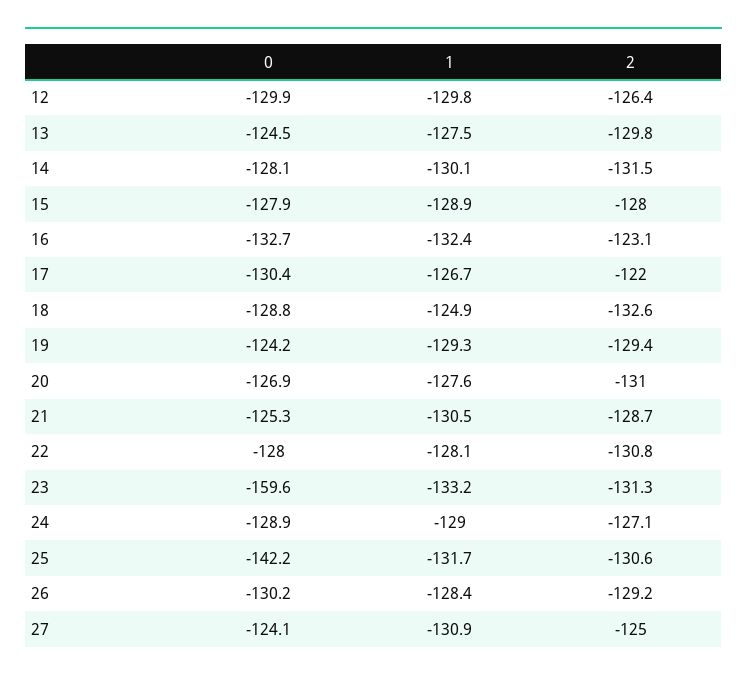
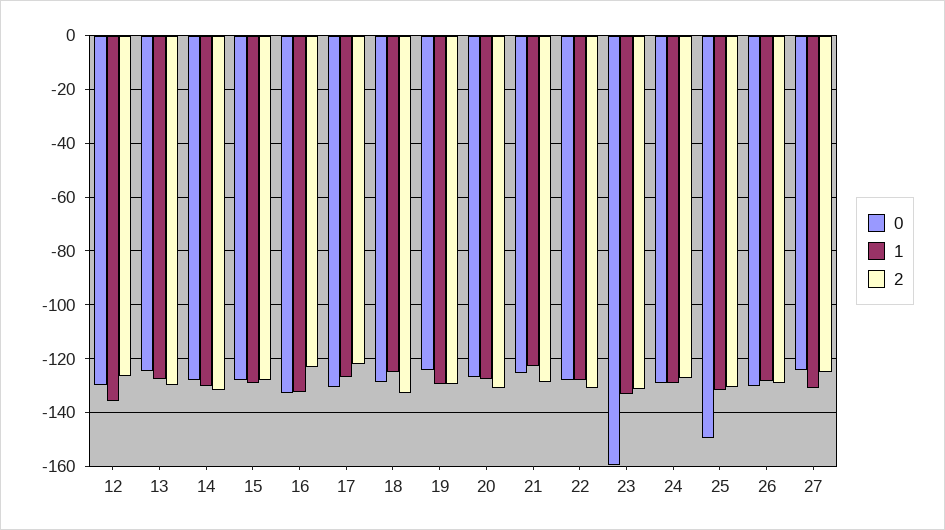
1, 12: -129.8 -> -135
1, 21: -130.5 -> -122.5
0, 25: -142.2 -> -150

